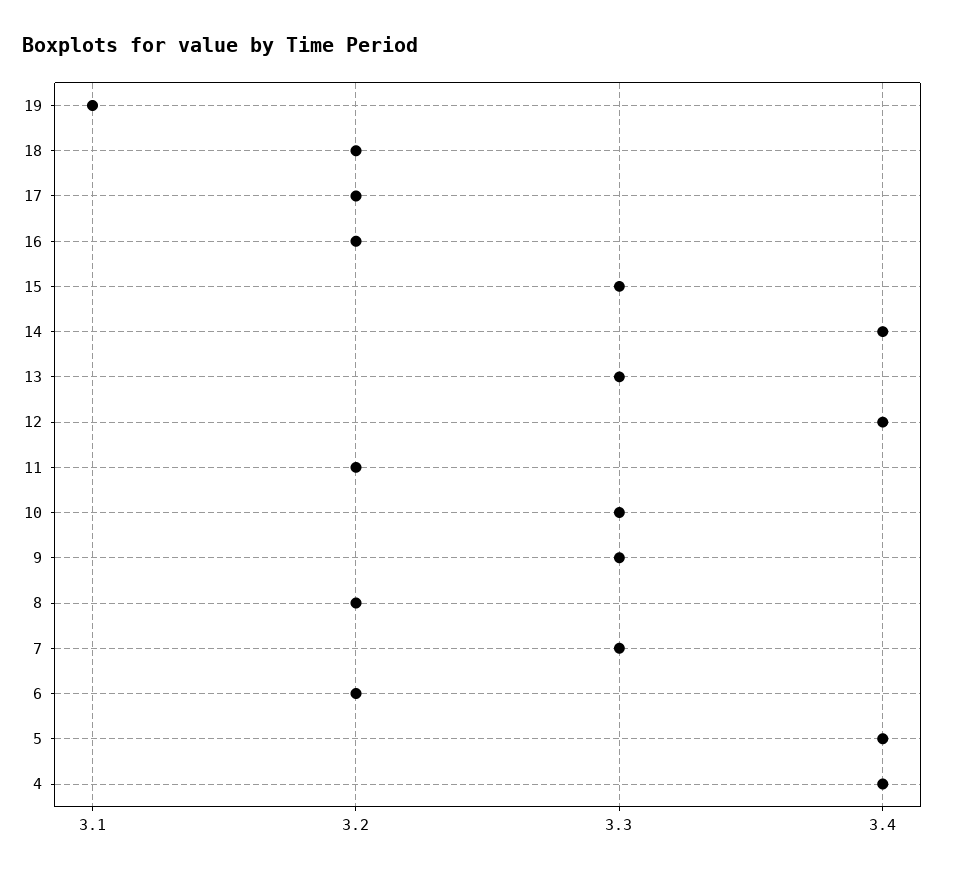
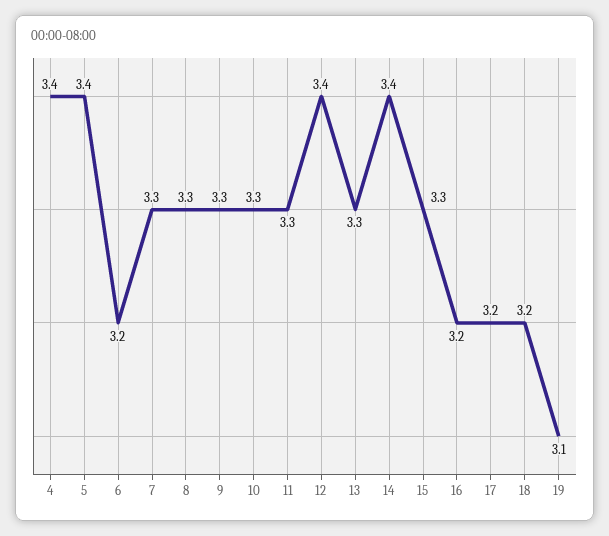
11: 3.2 -> 3.3
8: 3.2 -> 3.3

